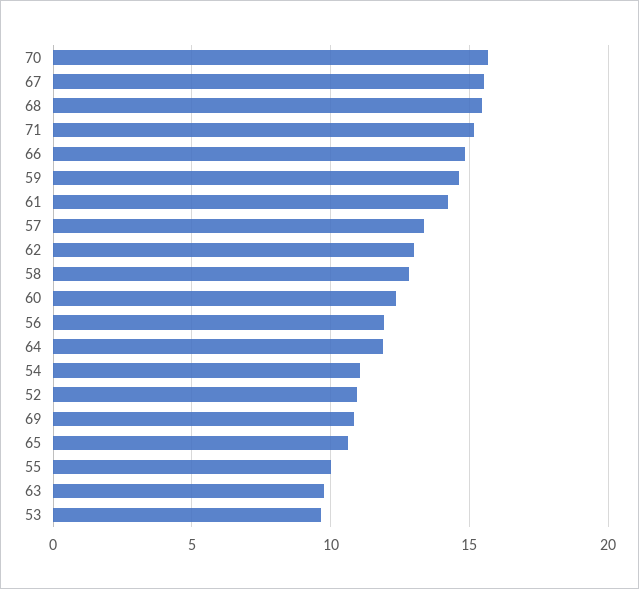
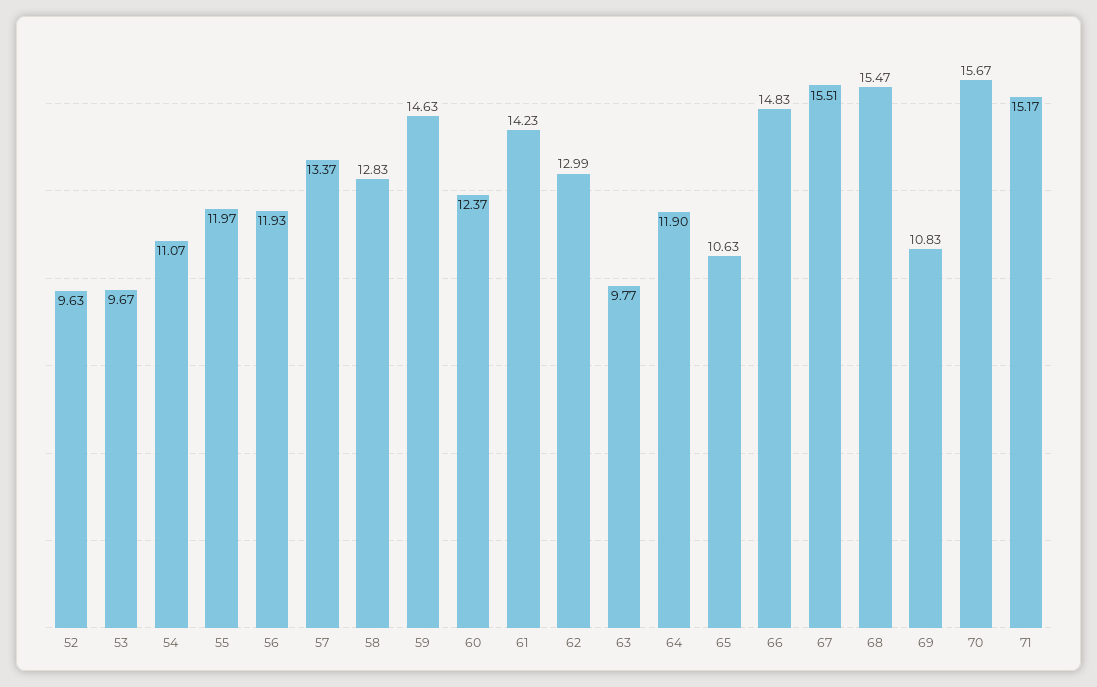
52: 11 -> 9.63
55: 10 -> 11.97

